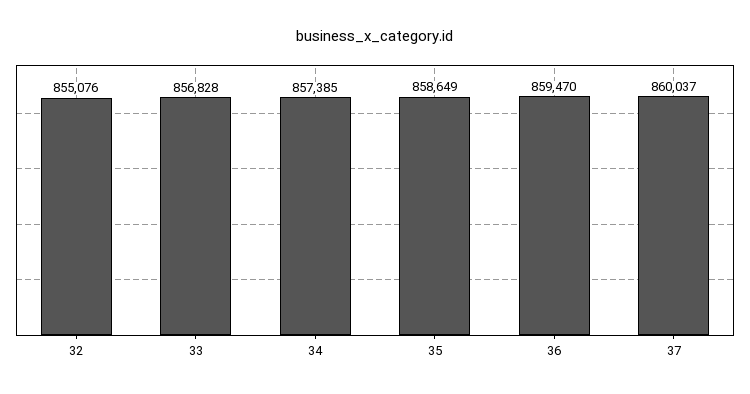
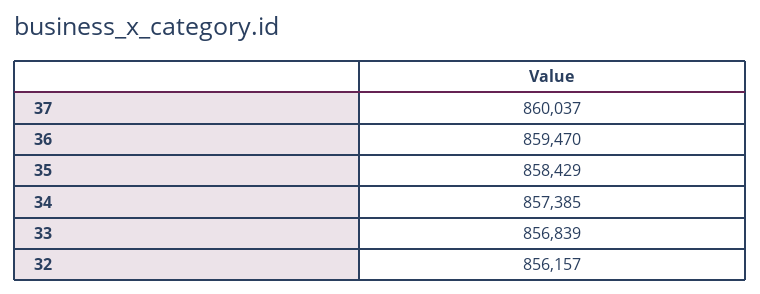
32: 855076 -> 856157
33: 856828 -> 856839
35: 858649 -> 858429

